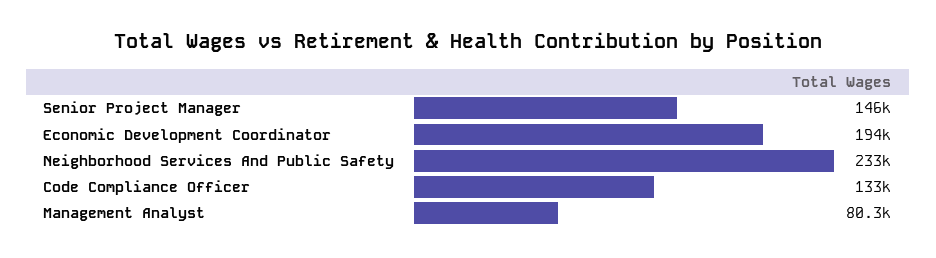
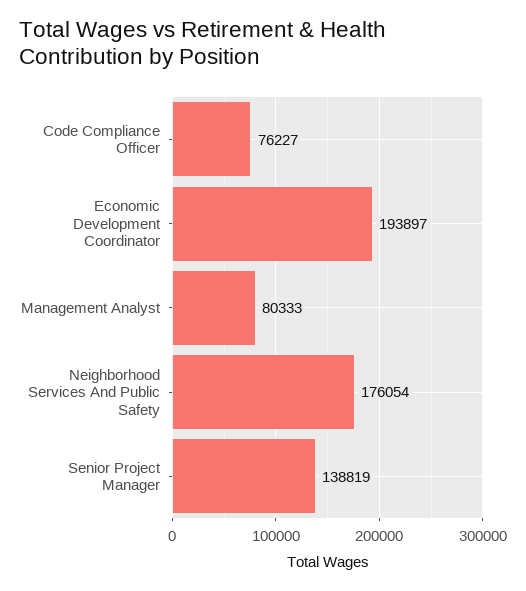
Senior Project Manager: 146000 -> 138819
Neighborhood Services And Public Safety: 233000 -> 176054
Code Compliance Officer: 133000 -> 76227

